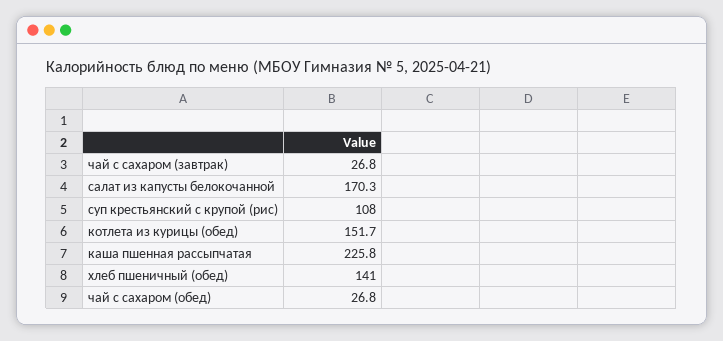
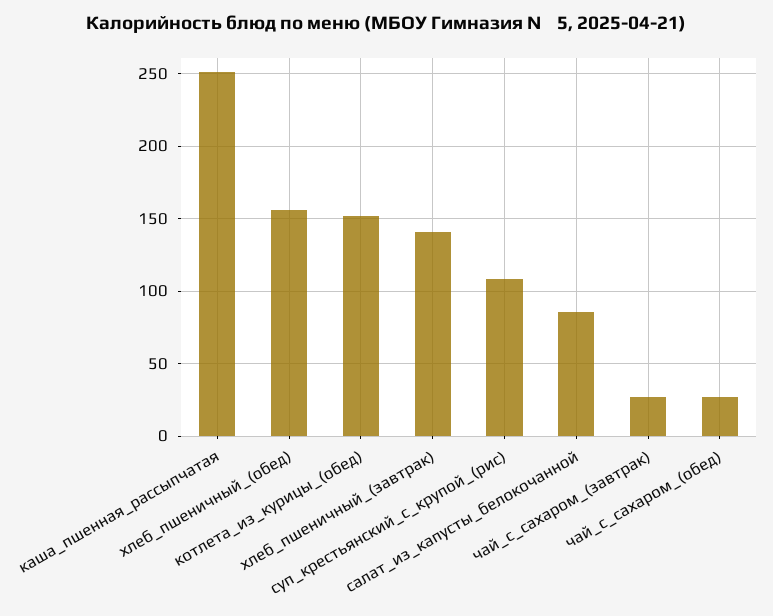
салат из капусты белокочанной: 170.3 -> 85
каша пшенная рассыпчатая: 225.8 -> 250
хлеб пшеничный (обед): 141 -> 155
хлеб_пшеничный_(завтрак): none -> 140

